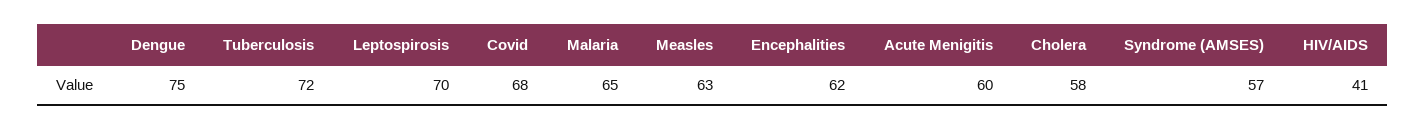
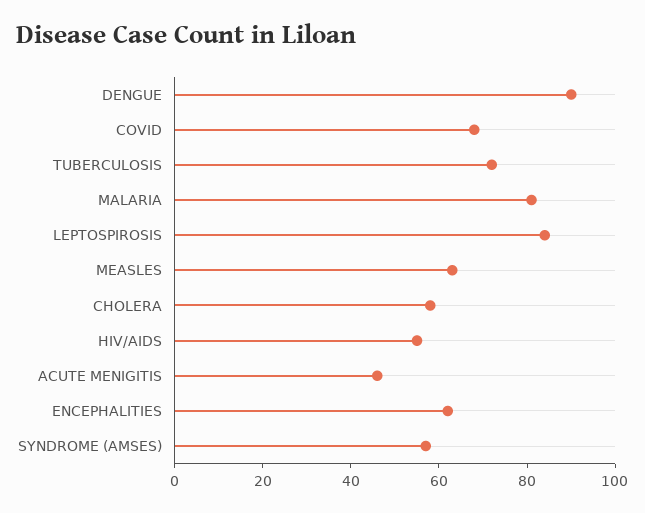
Dengue: 75 -> 90
Leptospirosis: 70 -> 85
Malaria: 65 -> 80
Acute Menigitis: 60 -> 45
HIV/AIDS: 41 -> 55

